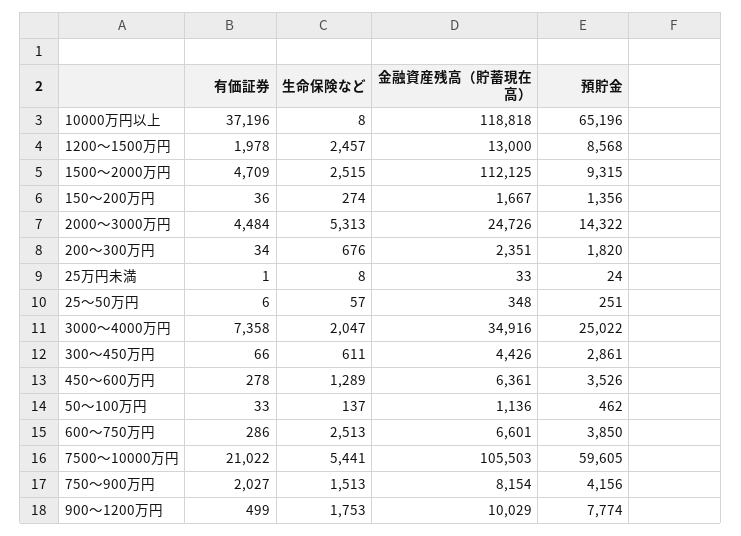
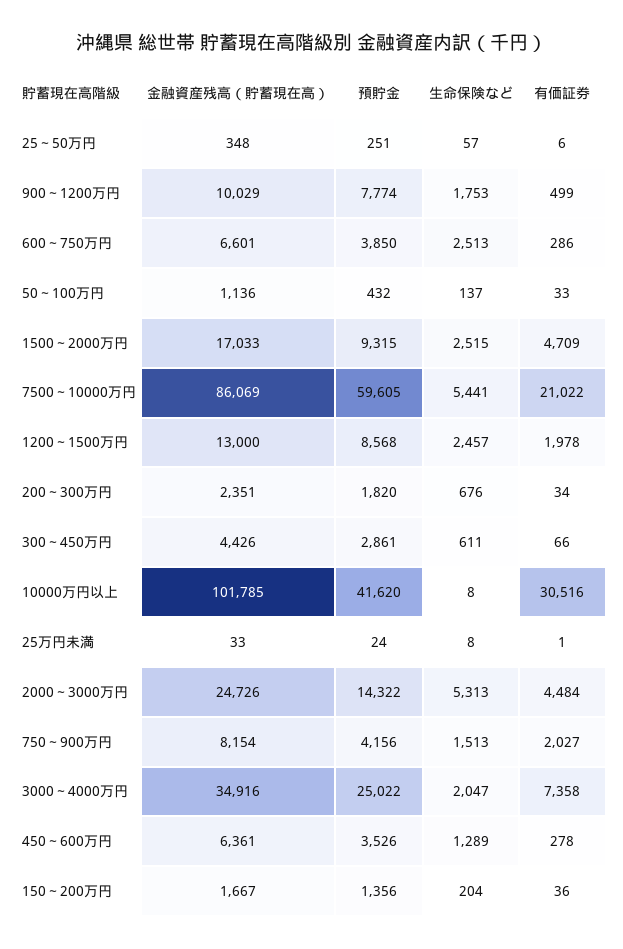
有価証券, 10000万円以上: 37196 -> 30516
金融資産残高（貯蓄現在高）, 10000万円以上: 118818 -> 101785
預貯金, 10000万円以上: 65196 -> 41620
金融資産残高（貯蓄現在高）, 1500～2000万円: 112125 -> 17033
生命保険など, 150～200万円: 274 -> 204
預貯金, 50～100万円: 462 -> 432
金融資産残高（貯蓄現在高）, 7500～10000万円: 105503 -> 86069

